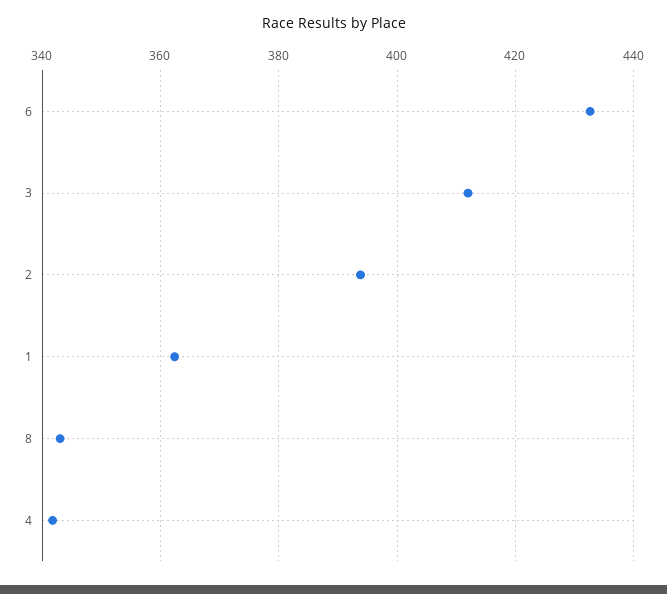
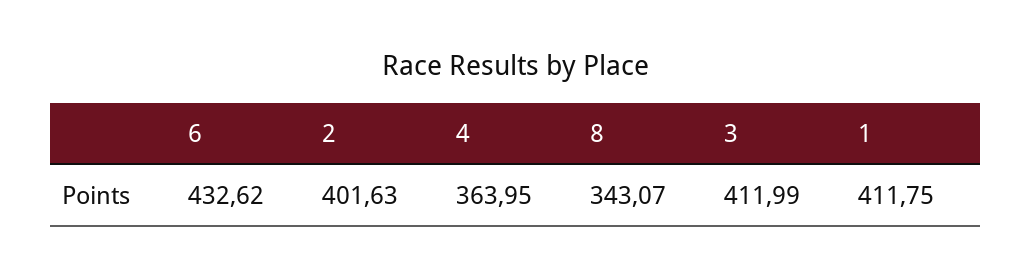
2: 394 -> 401.63
1: 362 -> 411.75
4: 342 -> 363.95

